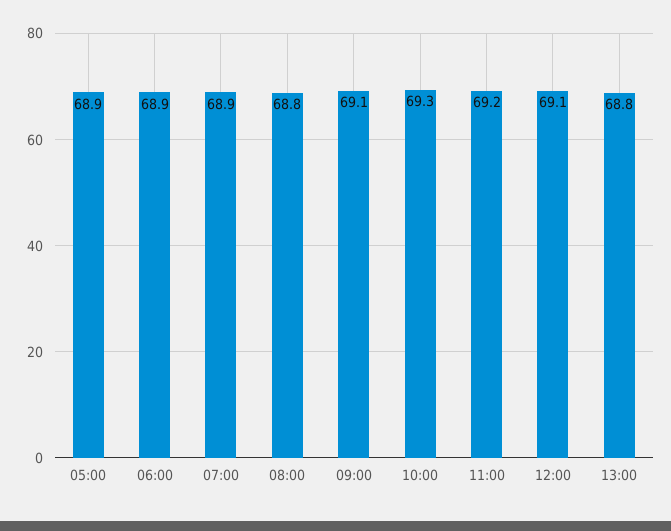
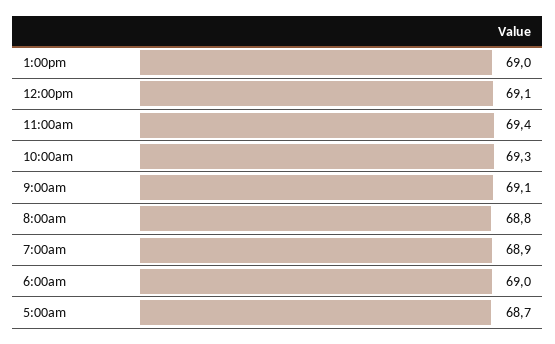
05:00: 68.9 -> 68.7
06:00: 68.9 -> 69
11:00: 69.2 -> 69.4
13:00: 68.8 -> 69

